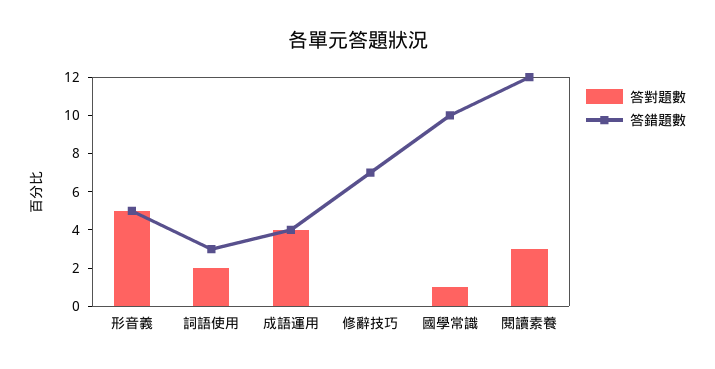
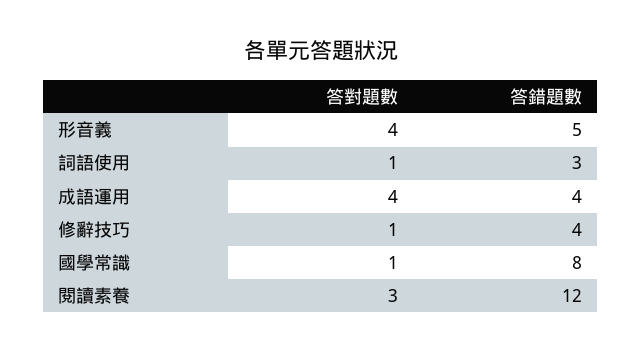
答對題數, 形音義: 5 -> 4
答對題數, 詞語使用: 2 -> 1
答對題數, 修辭技巧: 0 -> 1
答錯題數, 修辭技巧: 7 -> 4
答錯題數, 國學常識: 10 -> 8

